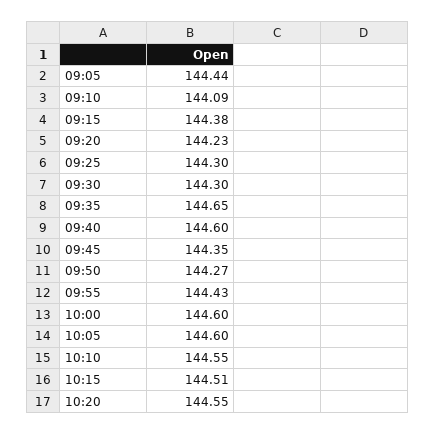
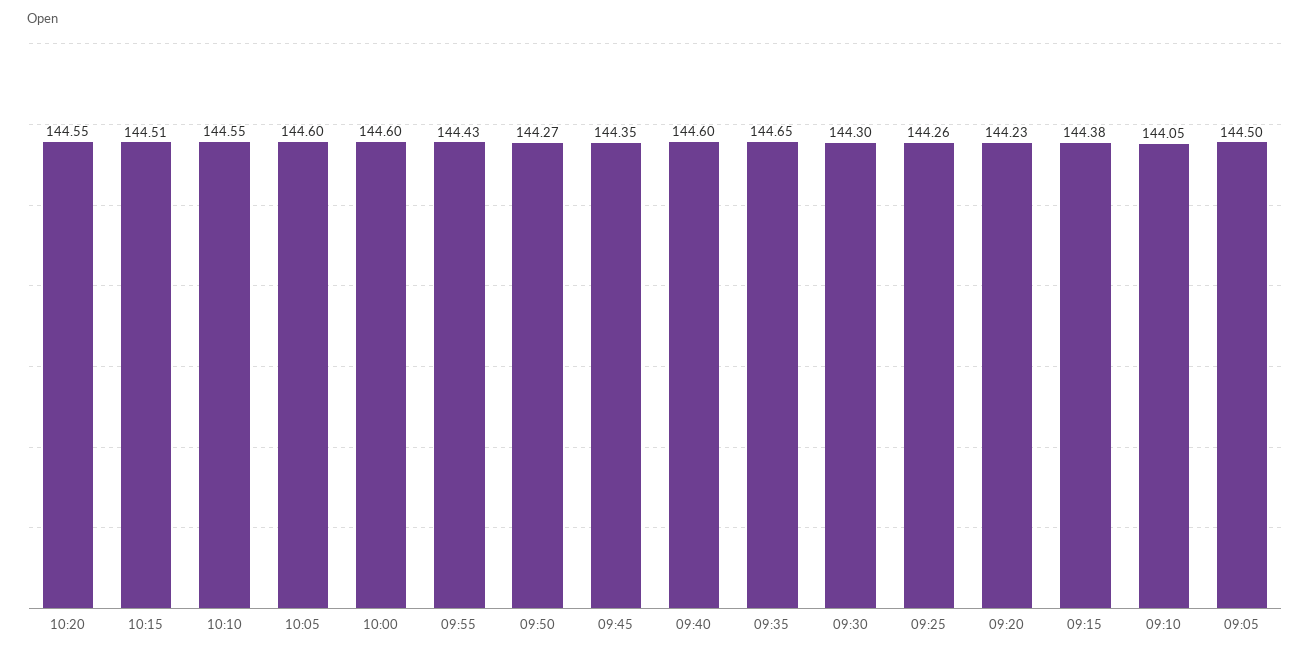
09:05: 144.44 -> 144.5
09:10: 144.09 -> 144.05
09:25: 144.3 -> 144.26

